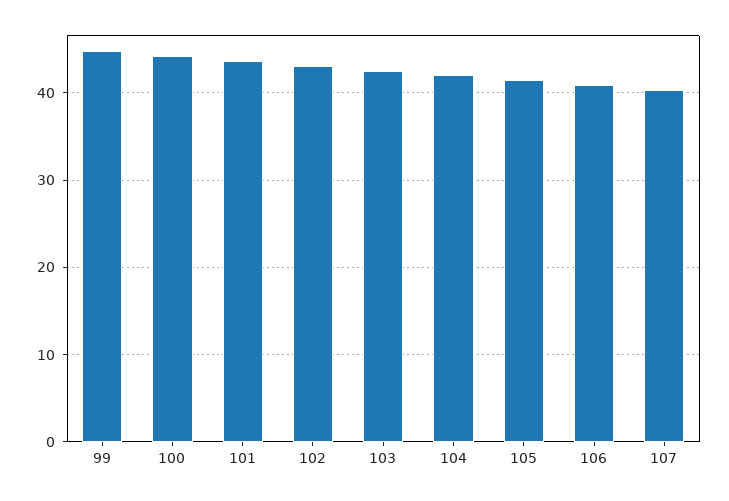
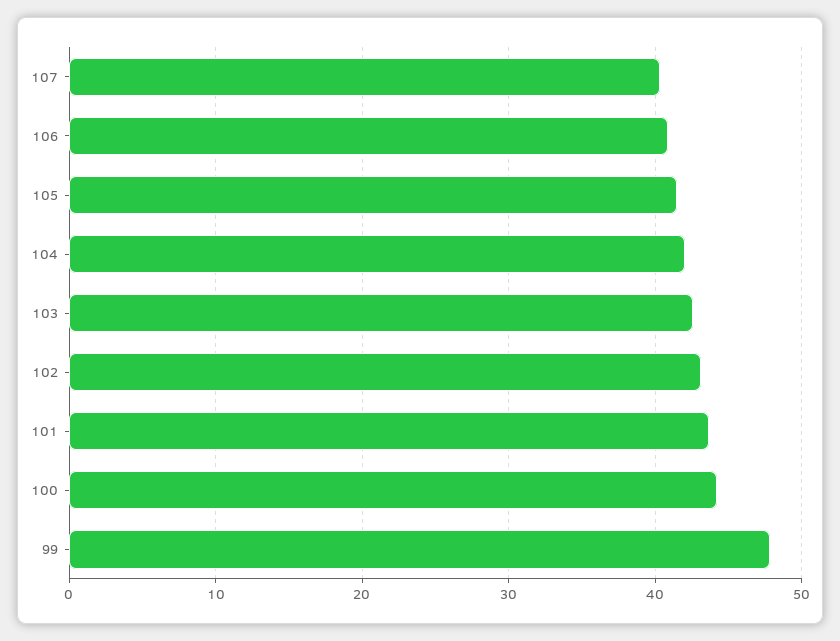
99: 45 -> 48

